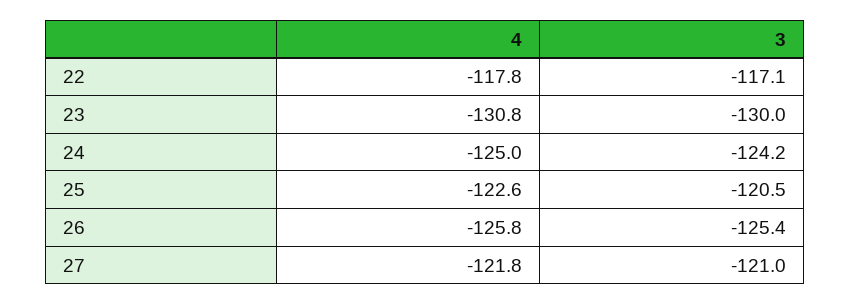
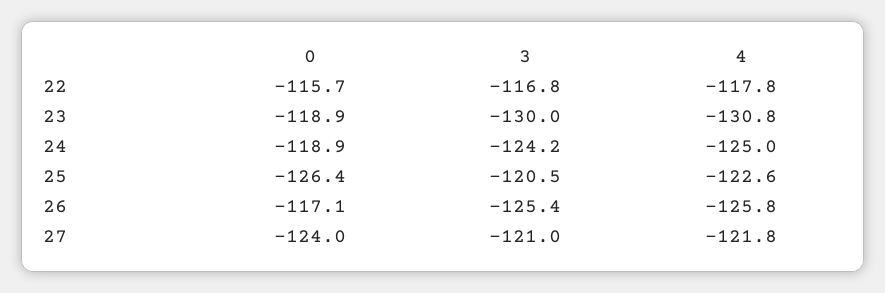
3, 22: -117.1 -> -116.8
0, 22: none -> -115.7
0, 23: none -> -118.9
0, 24: none -> -118.9
0, 25: none -> -126.4
0, 26: none -> -117.1
0, 27: none -> -124

